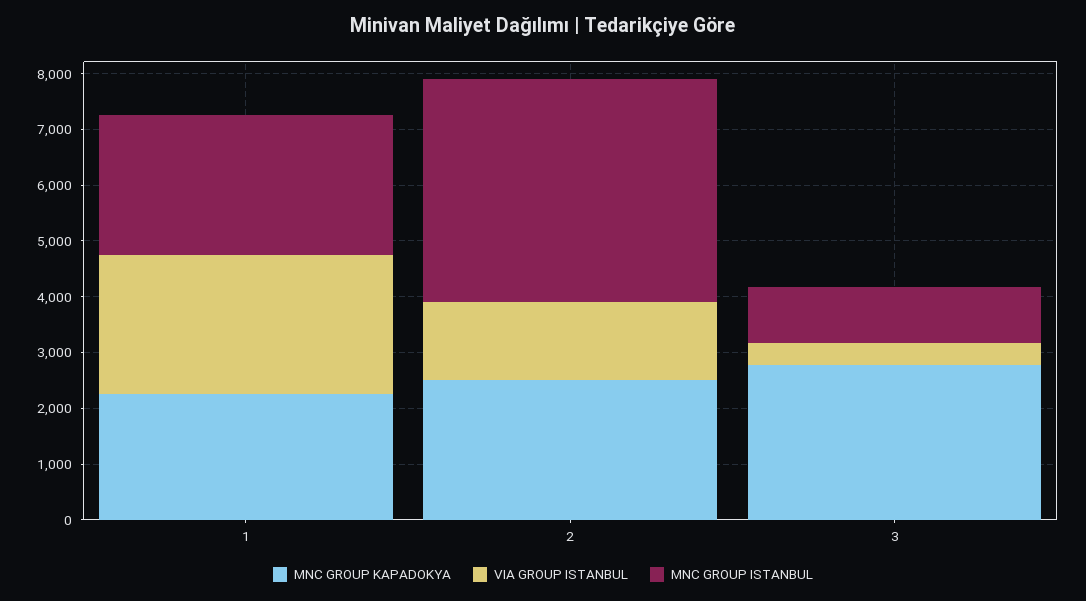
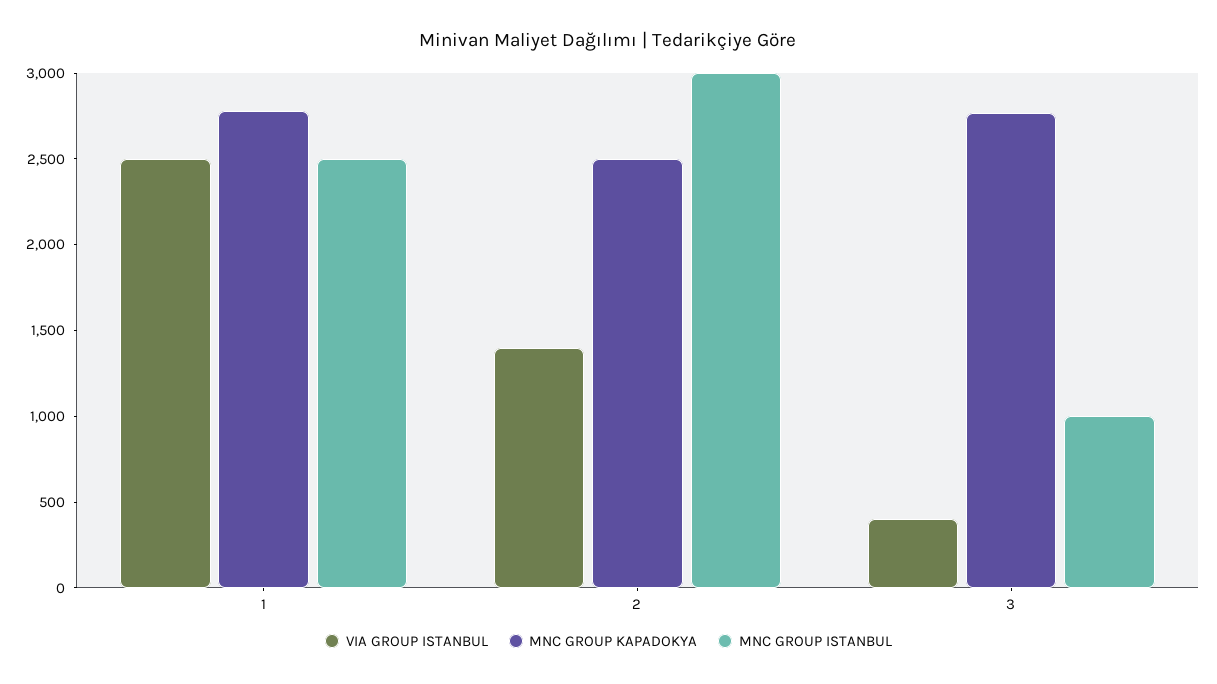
MNC GROUP KAPADOKYA, 1: 2200 -> 2800
MNC GROUP ISTANBUL, 2: 4000 -> 3000

